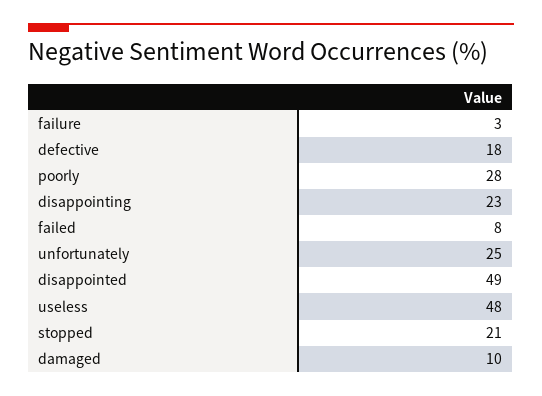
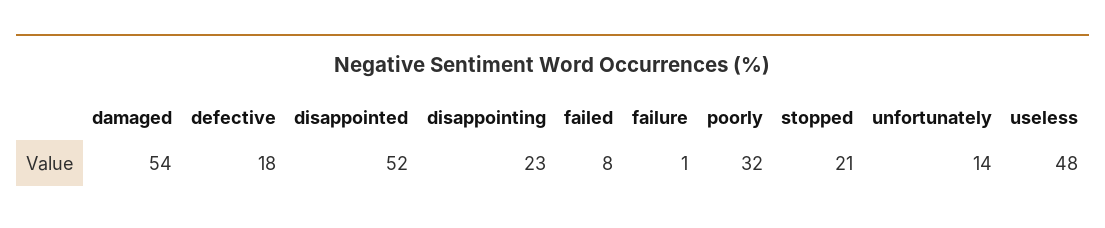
failure: 3 -> 1
poorly: 28 -> 32
unfortunately: 25 -> 14
disappointed: 49 -> 52
damaged: 10 -> 54

